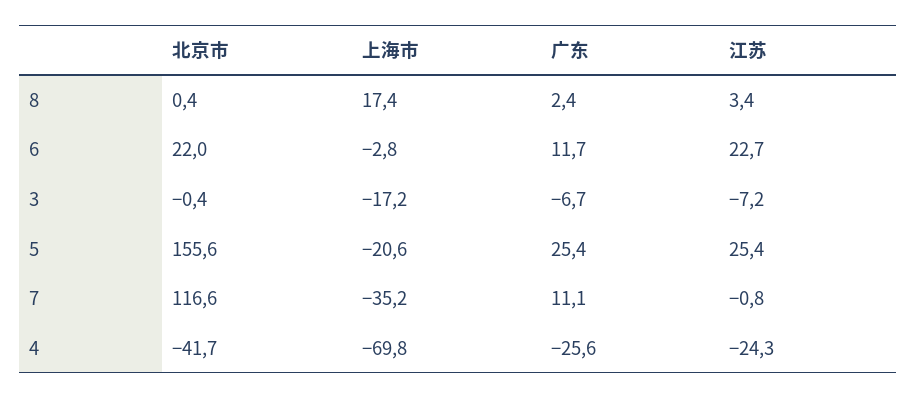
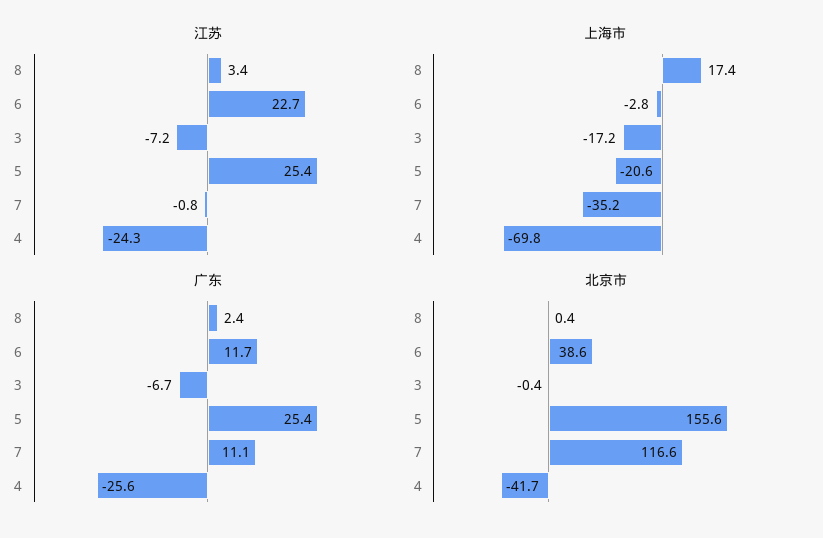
北京市, 6: 22 -> 38.6

